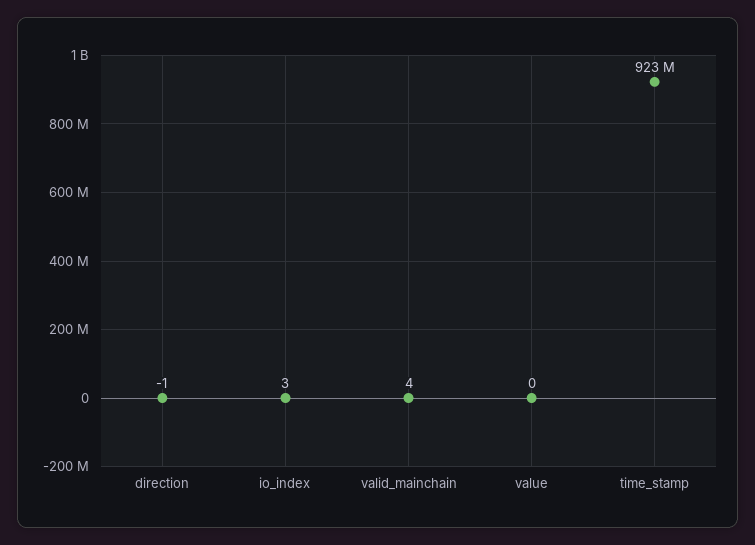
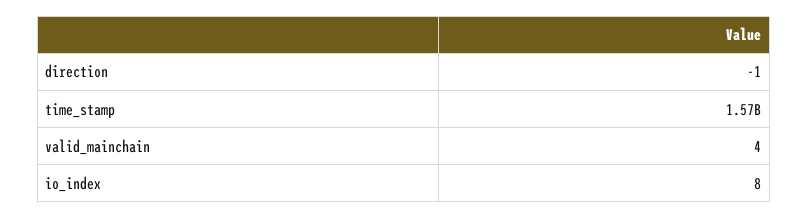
io_index: 3 -> 8
value: 0 -> none
time_stamp: 923000000 -> 1570000000

